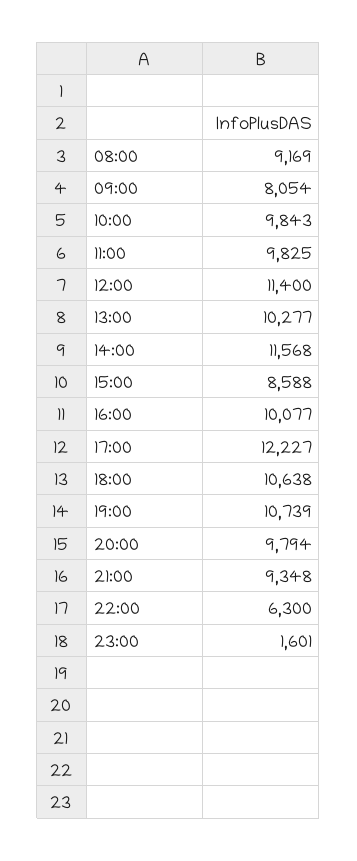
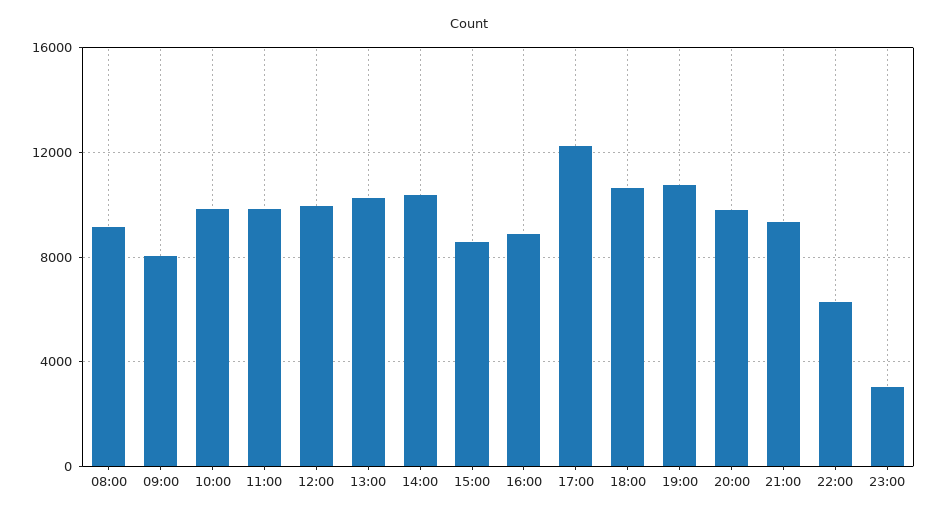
12:00: 11400 -> 10000
14:00: 11568 -> 10500
16:00: 10077 -> 9000
23:00: 1601 -> 3000

